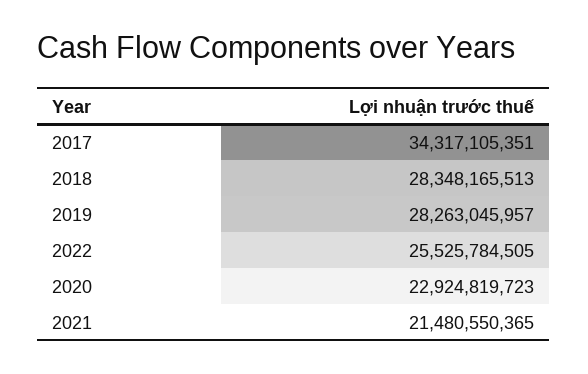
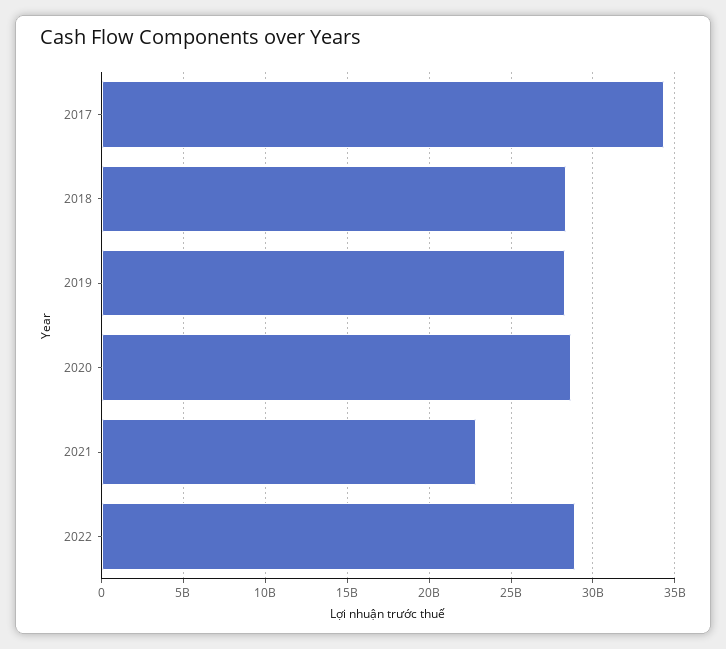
2022: 25525784505 -> 29000000000
2020: 22924819723 -> 28500000000
2021: 21480550365 -> 23000000000

